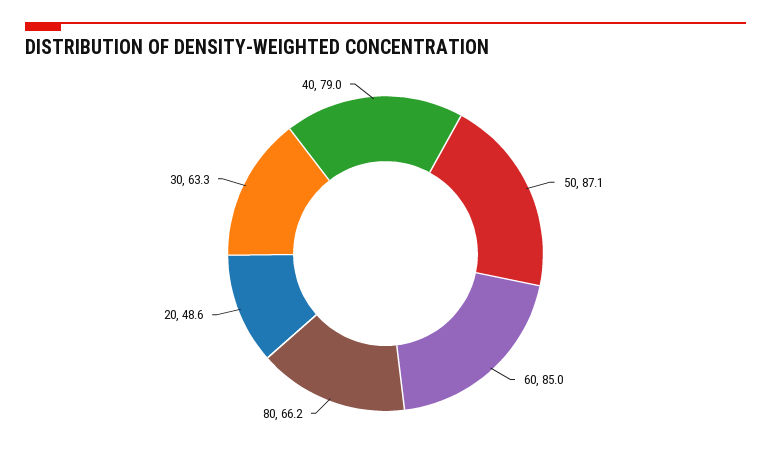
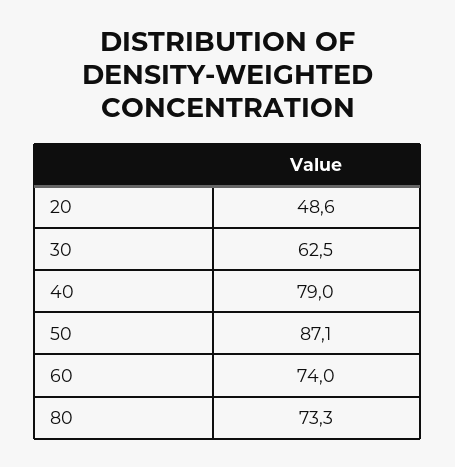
60: 85 -> 74
80: 66.2 -> 73.3
30: 63.3 -> 62.5

